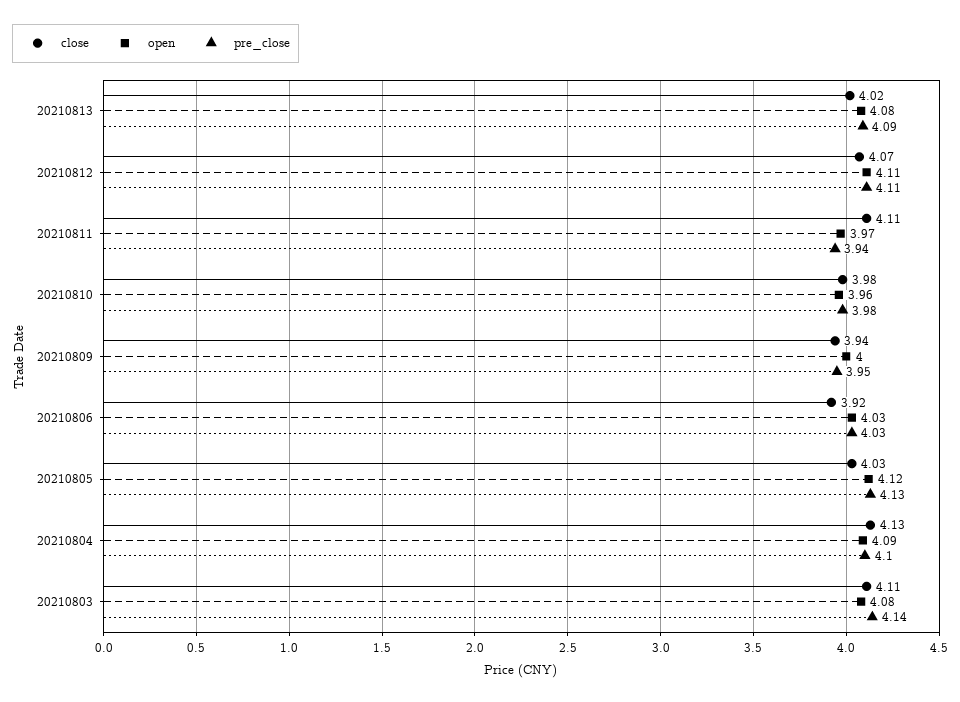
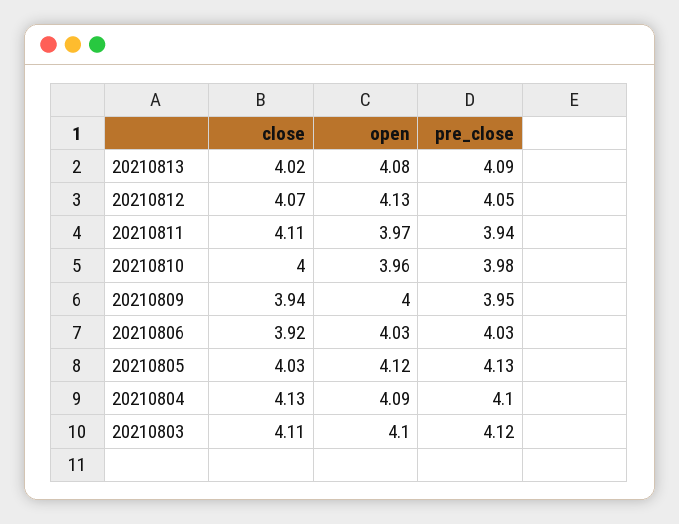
open, 20210812: 4.11 -> 4.13
pre_close, 20210812: 4.11 -> 4.05
close, 20210810: 3.98 -> 4
open, 20210803: 4.08 -> 4.1
pre_close, 20210803: 4.14 -> 4.12

